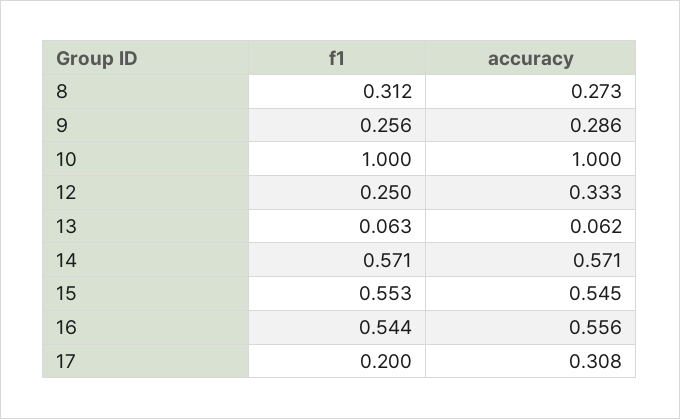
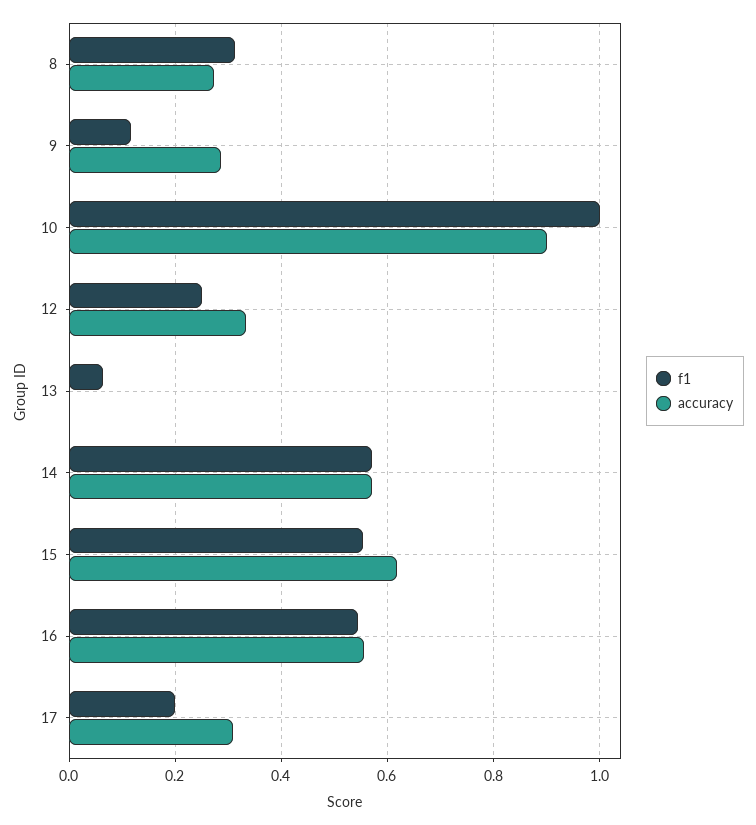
f1, 9: 0.256 -> 0.12
accuracy, 10: 1 -> 0.9
accuracy, 13: 0.062 -> 0
accuracy, 15: 0.545 -> 0.62

